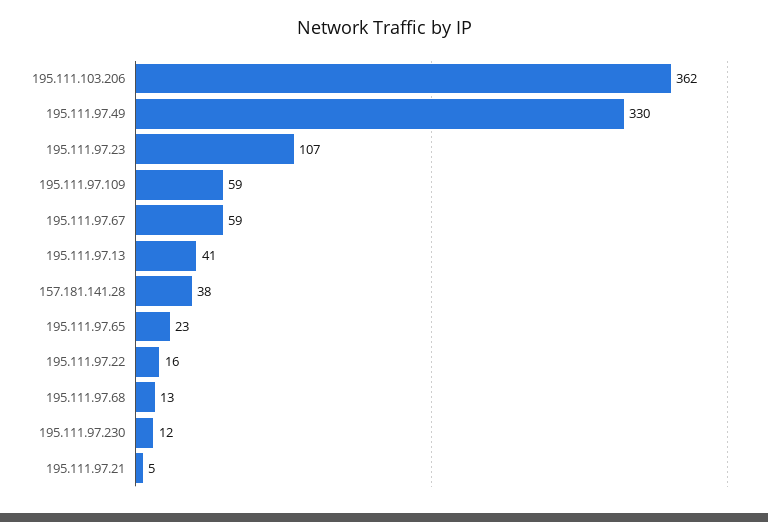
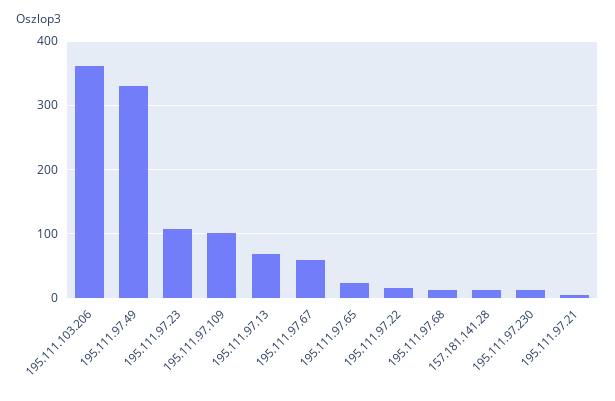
195.111.97.109: 59 -> 100
195.111.97.13: 41 -> 70
157.181.141.28: 38 -> 10

